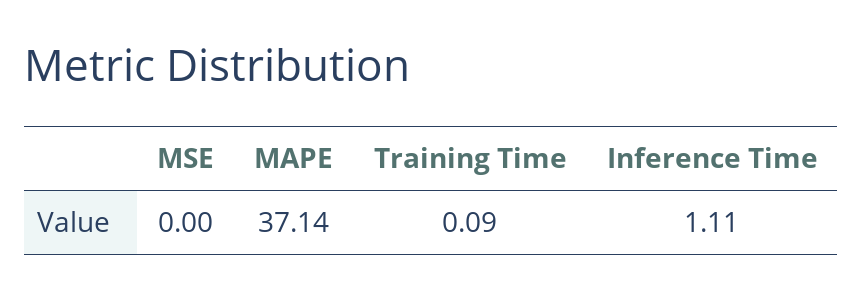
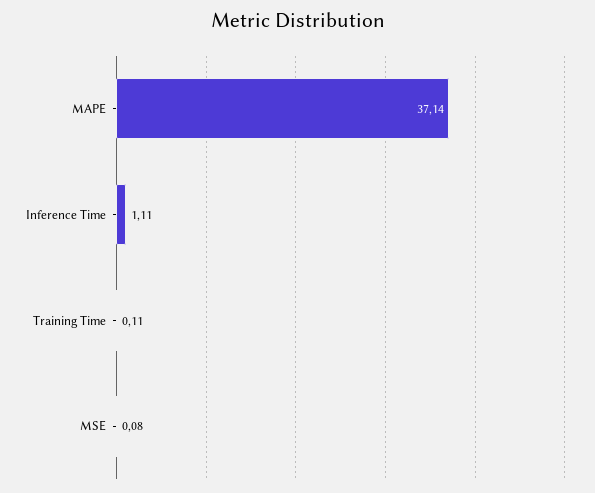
MSE: 0 -> 0.08
Training Time: 0.09 -> 0.11

